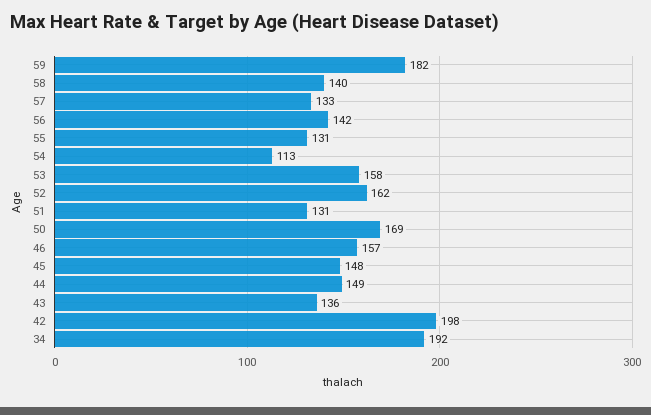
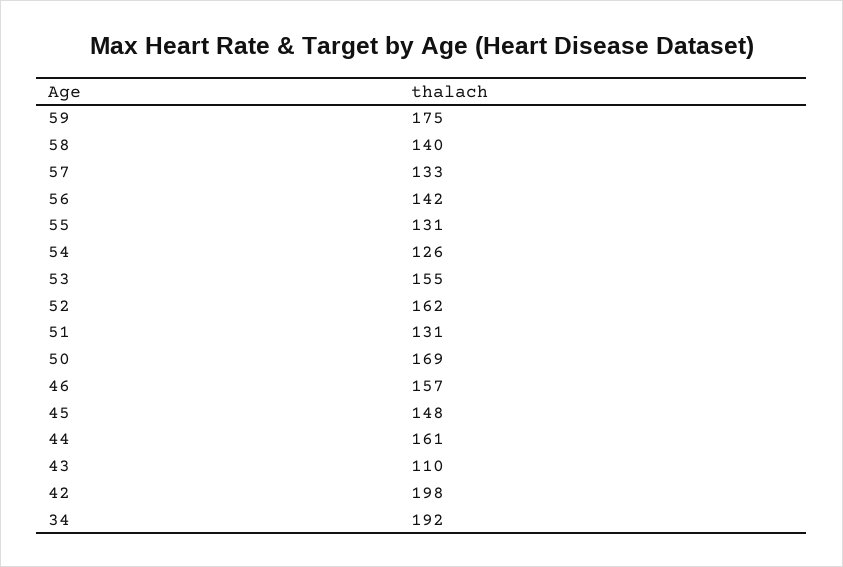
59: 182 -> 175
54: 113 -> 126
53: 158 -> 155
44: 149 -> 161
43: 136 -> 110

